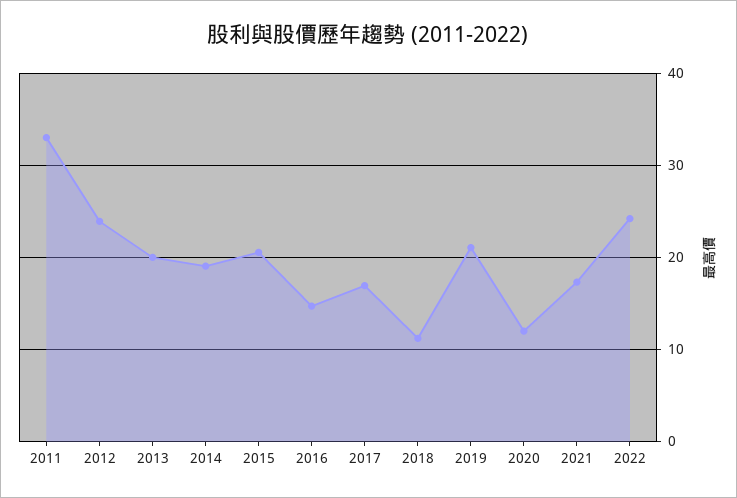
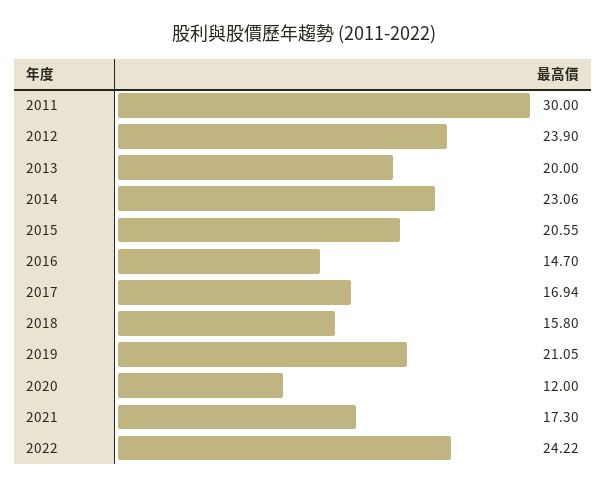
2011: 33 -> 30
2014: 19 -> 23.06
2018: 11 -> 15.8

